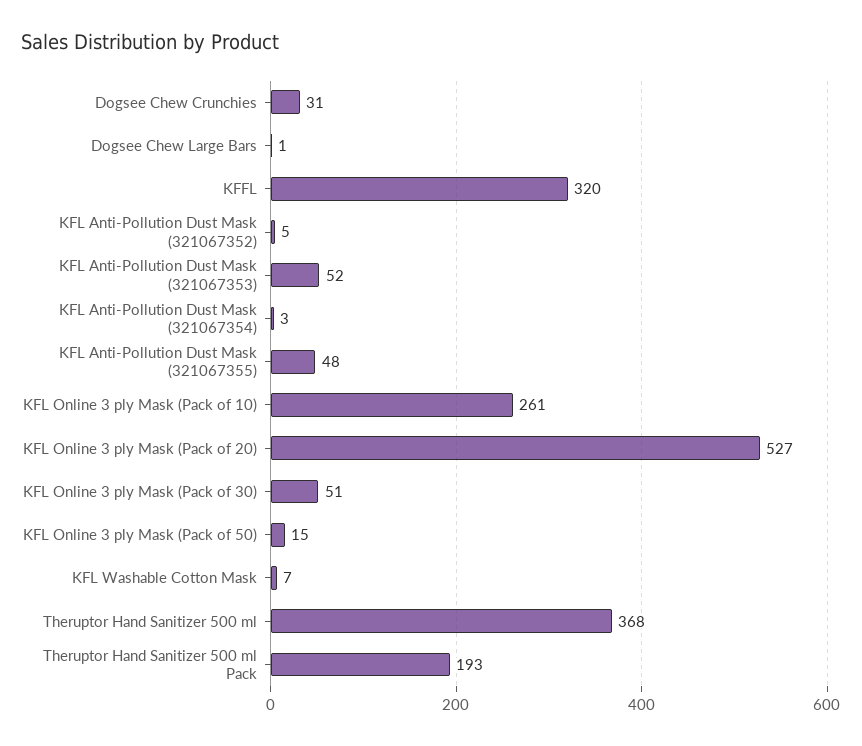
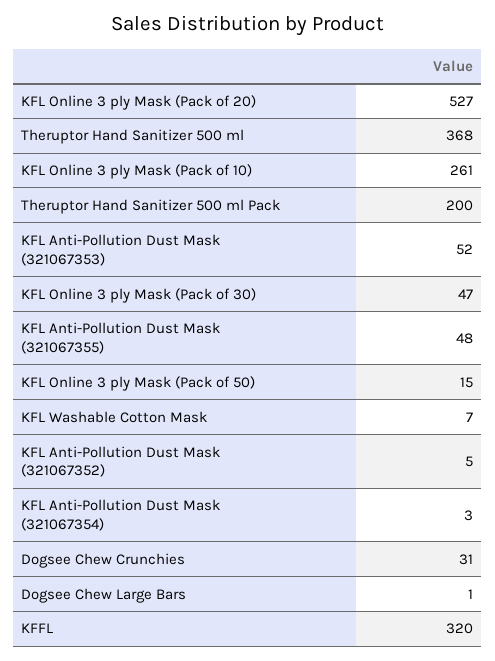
KFL Online 3 ply Mask (Pack of 30): 51 -> 47
Theruptor Hand Sanitizer 500 ml Pack: 193 -> 200

